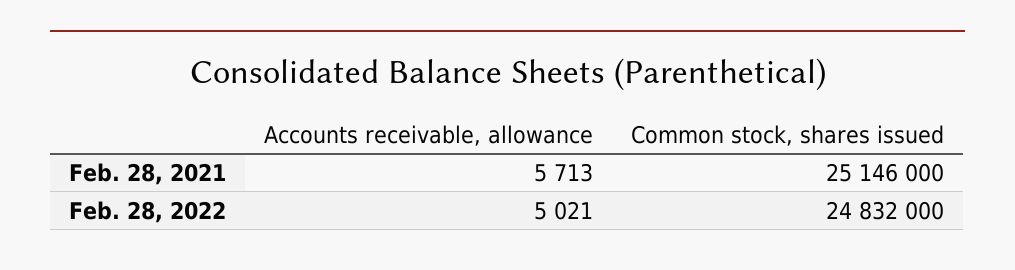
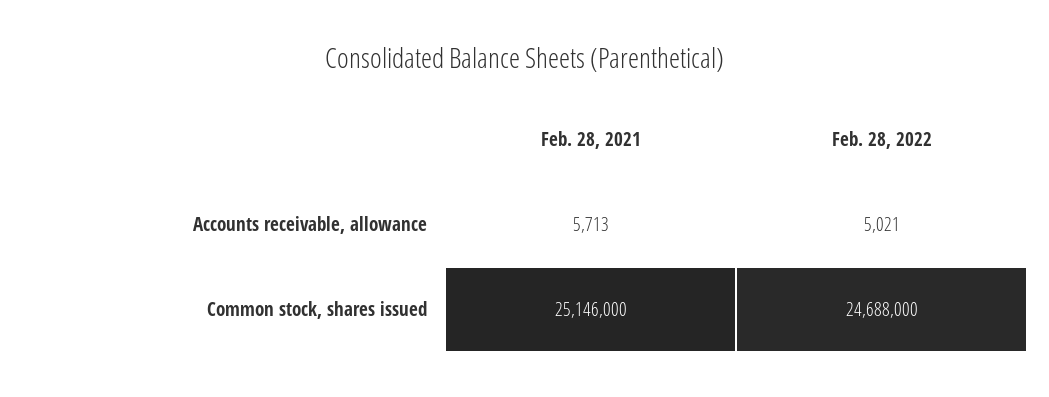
Common stock, shares issued, Feb. 28, 2022: 24832000 -> 24688000

